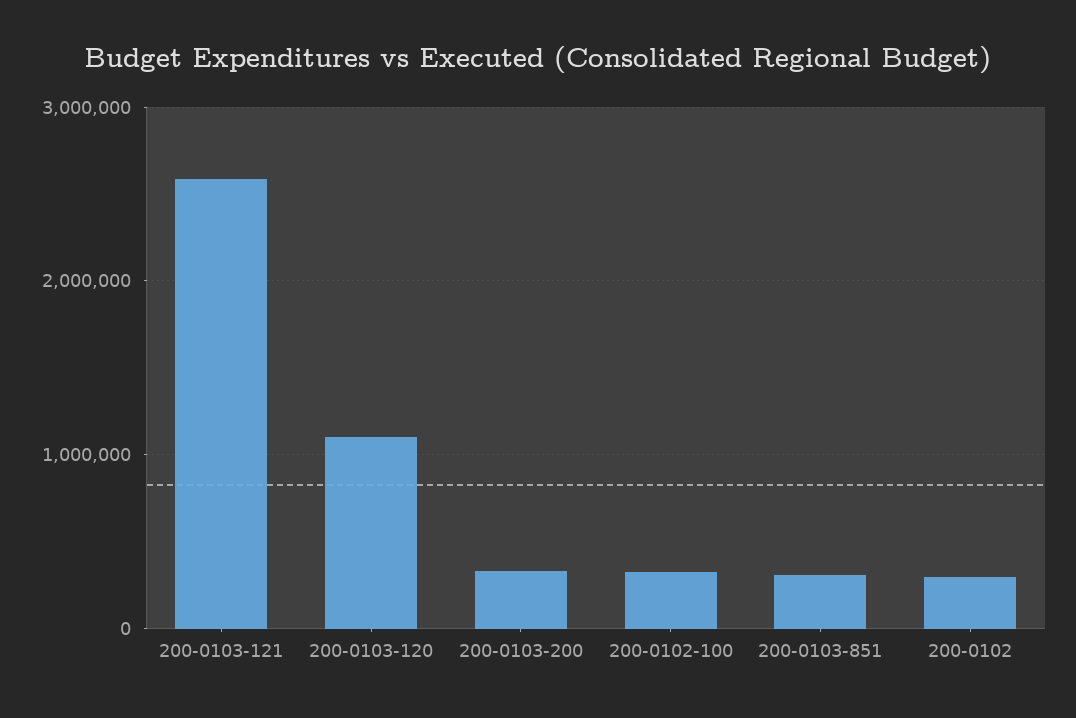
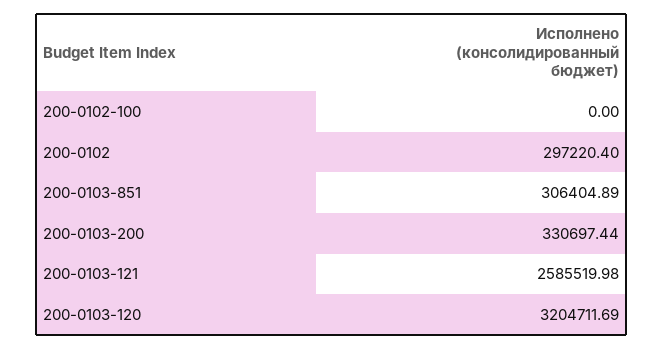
200-0103-120: 1100000 -> 3204711.69
200-0102-100: 300000 -> 0

